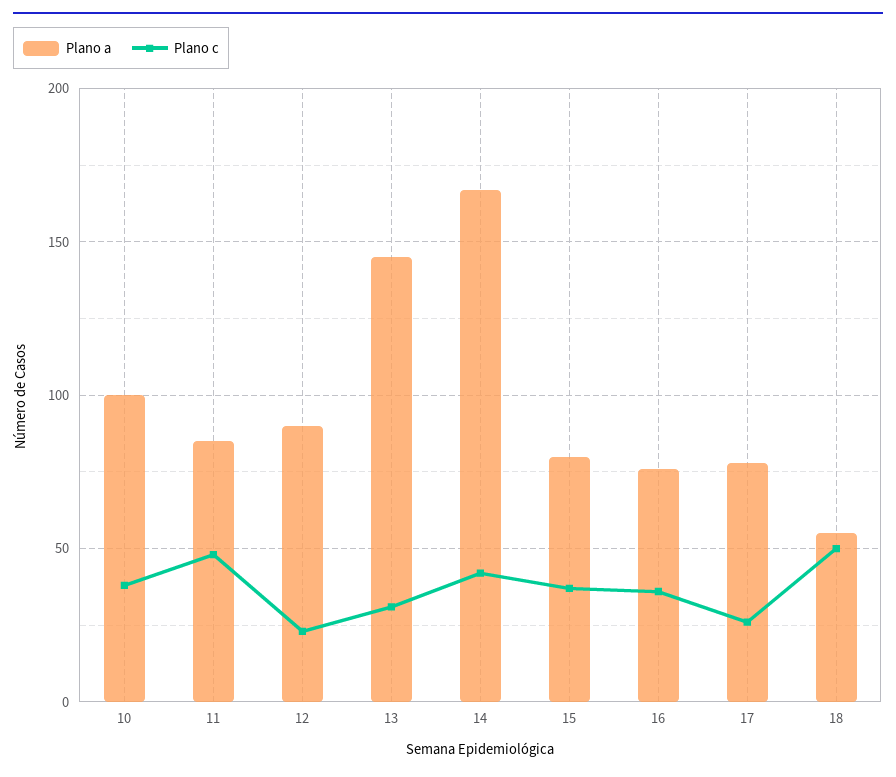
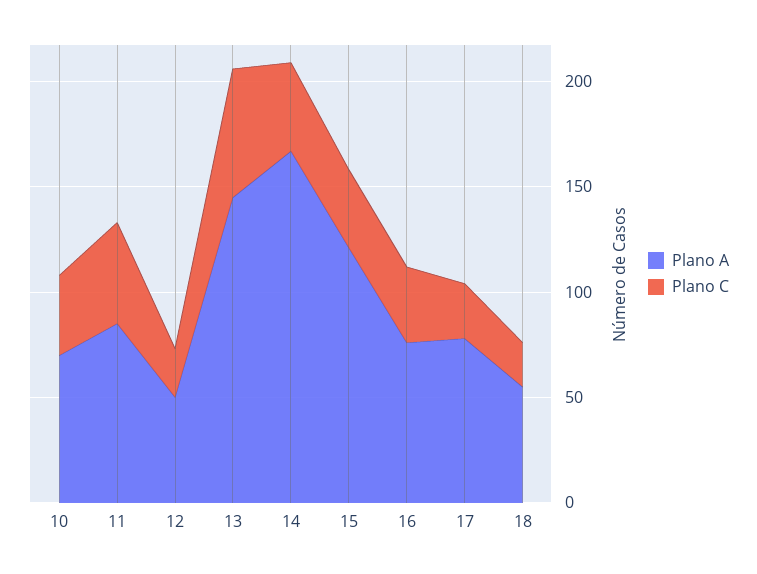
Plano a, 10: 100 -> 70
Plano a, 12: 90 -> 50
Plano c, 13: 30 -> 60
Plano a, 15: 80 -> 120
Plano c, 18: 50 -> 20

